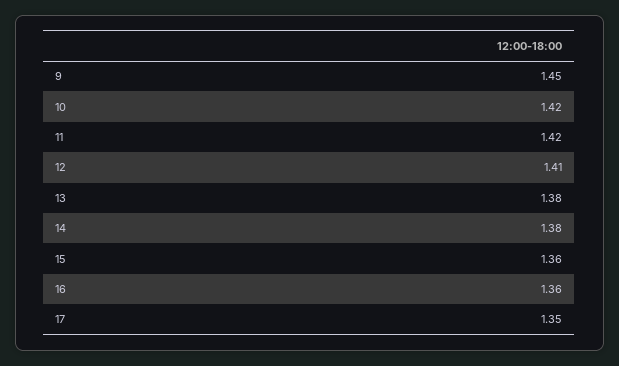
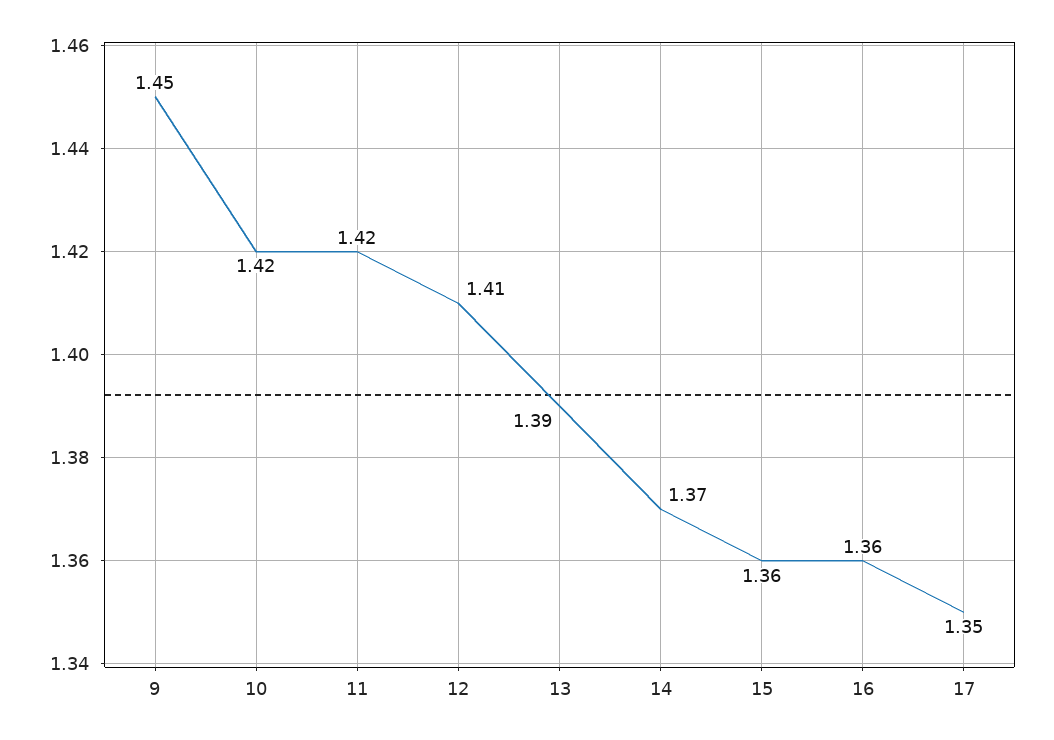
13: 1.38 -> 1.39
14: 1.38 -> 1.37

